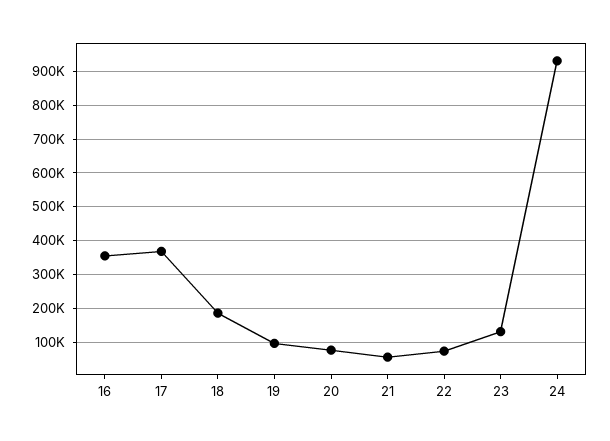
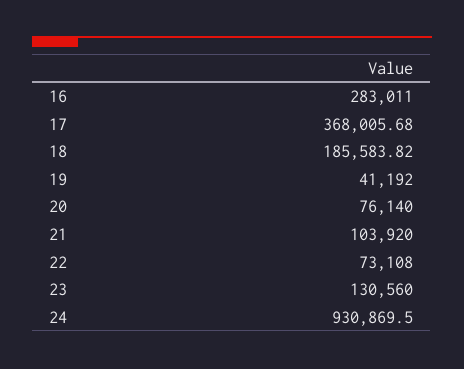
16: 360000 -> 283011
19: 100000 -> 41192
21: 60000 -> 103920

